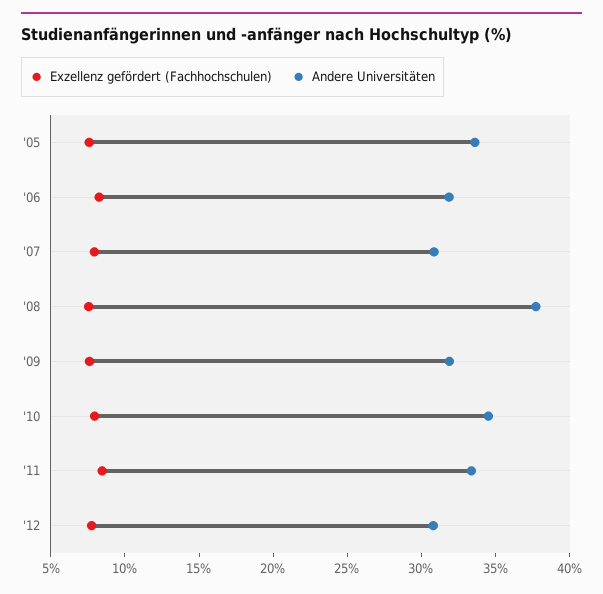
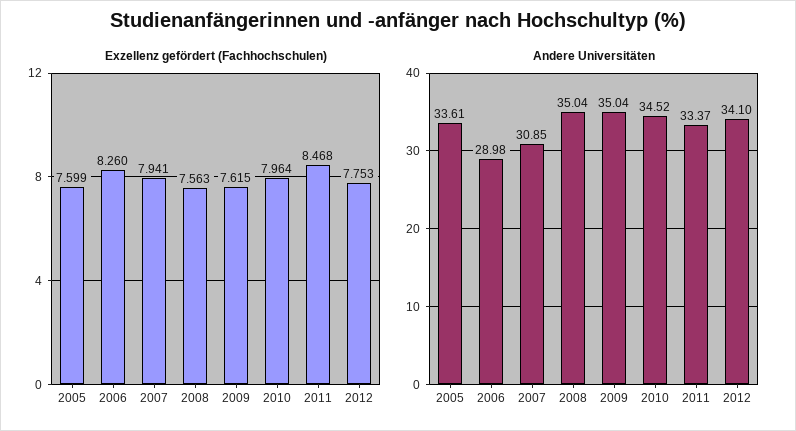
Andere Universitäten, '06: 32 -> 28.98
Andere Universitäten, '08: 38 -> 35.04
Andere Universitäten, '09: 32 -> 35.04
Andere Universitäten, '12: 31 -> 34.1

